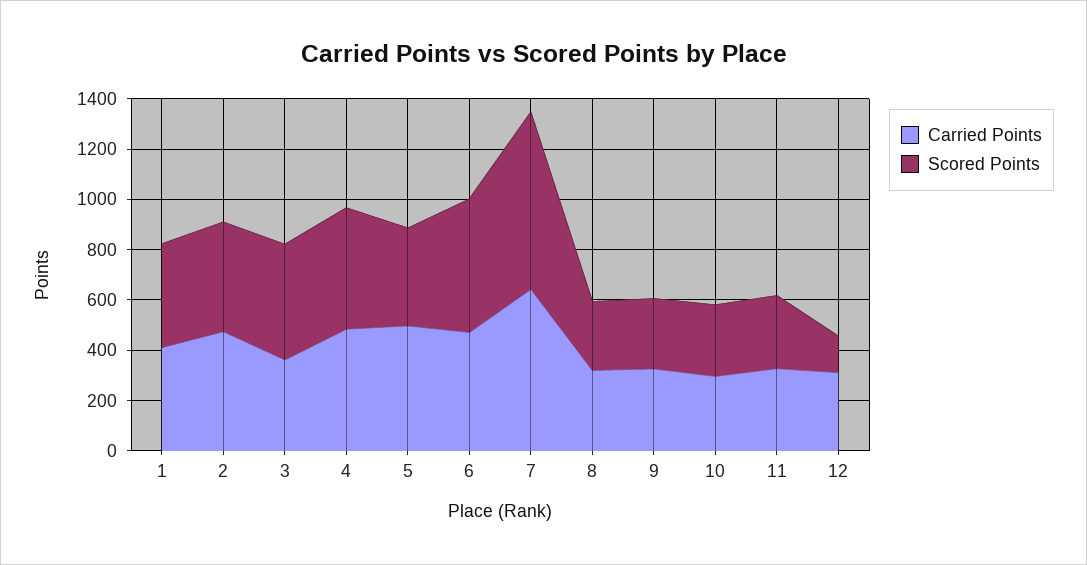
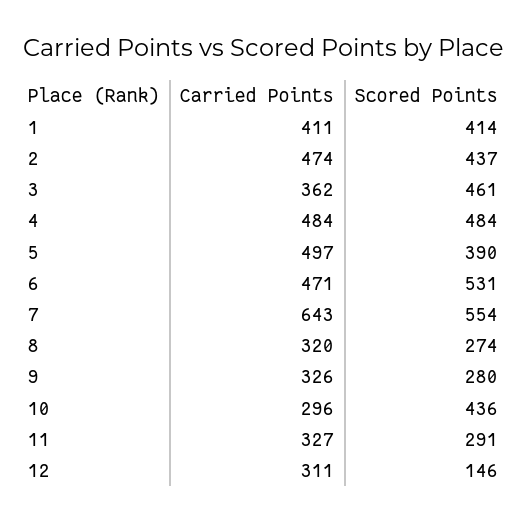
Scored Points, 7: 700 -> 554
Scored Points, 10: 300 -> 436

